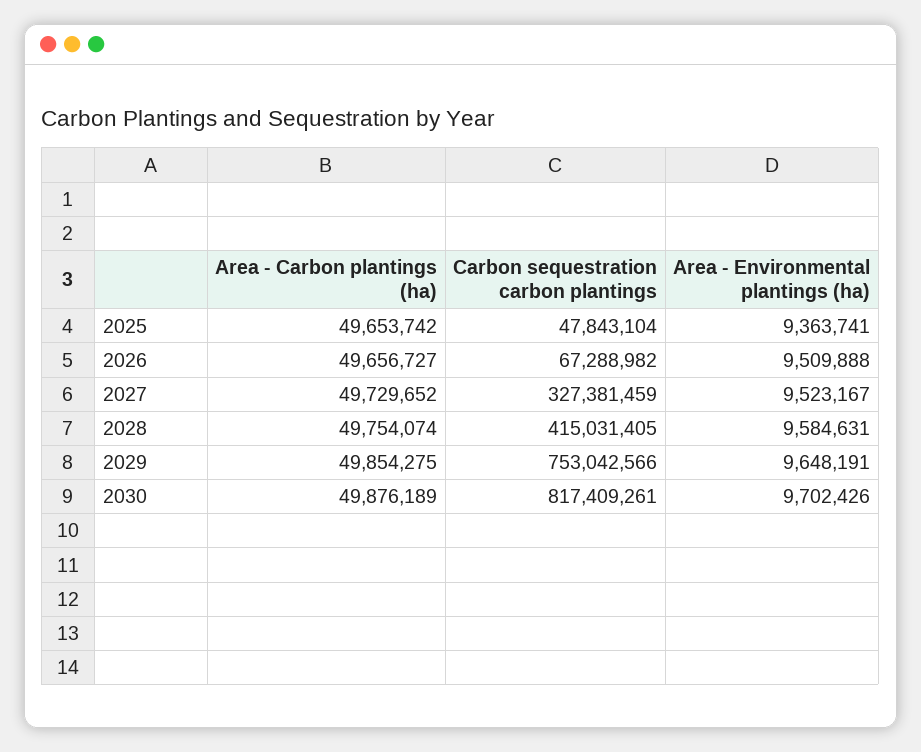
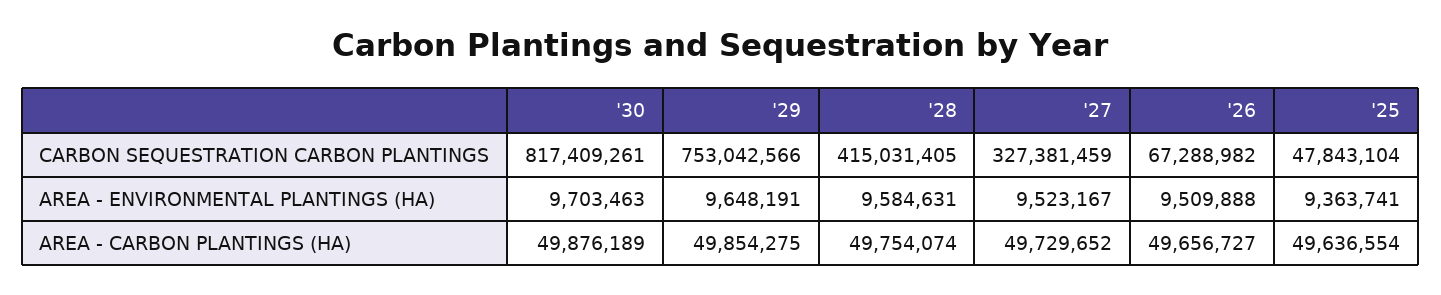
Area - Carbon plantings (ha), 2025: 49653742 -> 49636554
Area - Environmental plantings (ha), 2030: 9702426 -> 9703463

